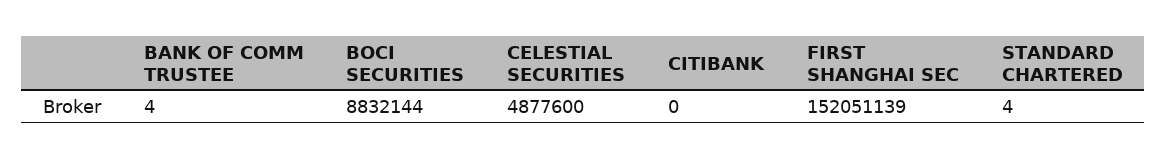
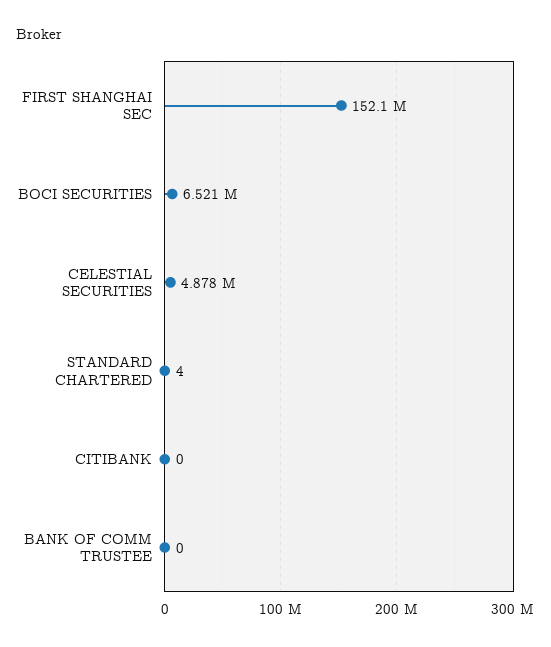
BANK OF COMM TRUSTEE: 4 -> 0
BOCI SECURITIES: 8832144 -> 6521000

